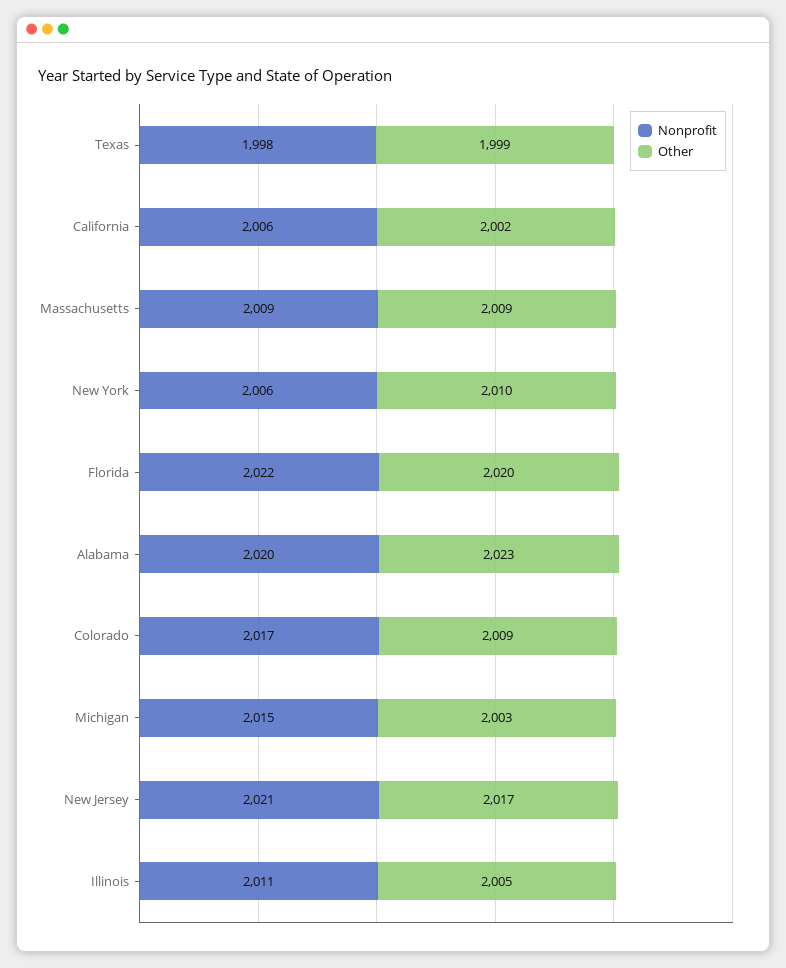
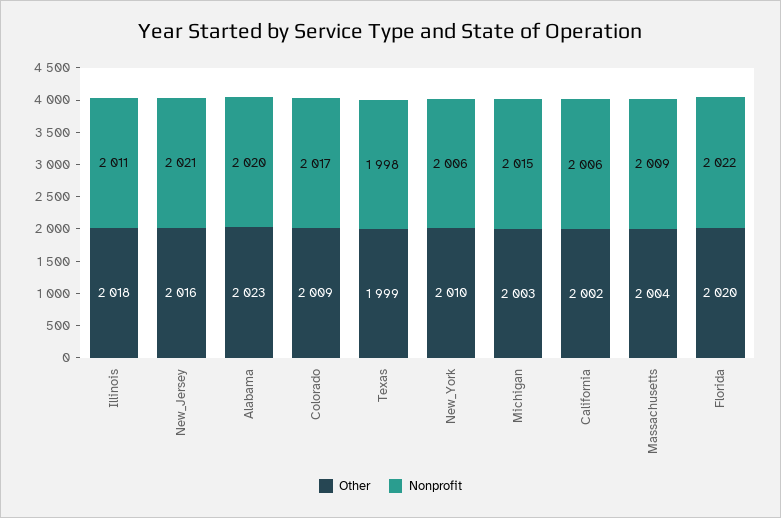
Other, Massachusetts: 2009 -> 2004
Other, New Jersey: 2017 -> 2016
Other, Illinois: 2005 -> 2018

